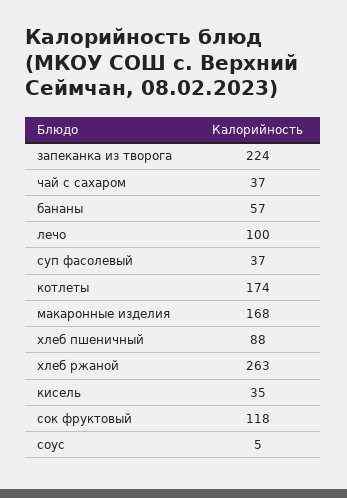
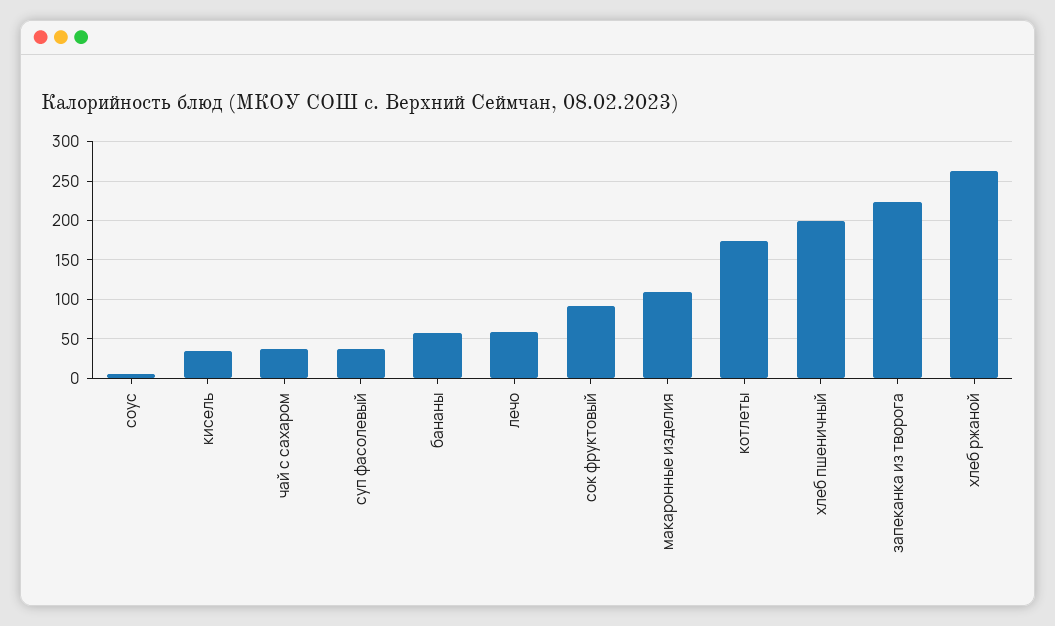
лечо: 100 -> 60
макаронные изделия: 168 -> 110
хлеб пшеничный: 88 -> 200
сок фруктовый: 118 -> 90

